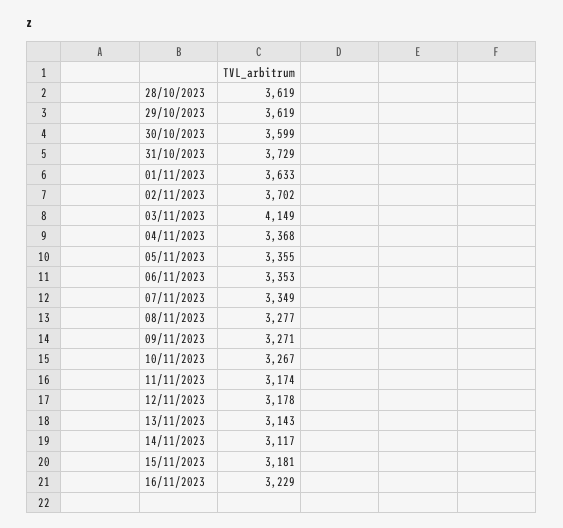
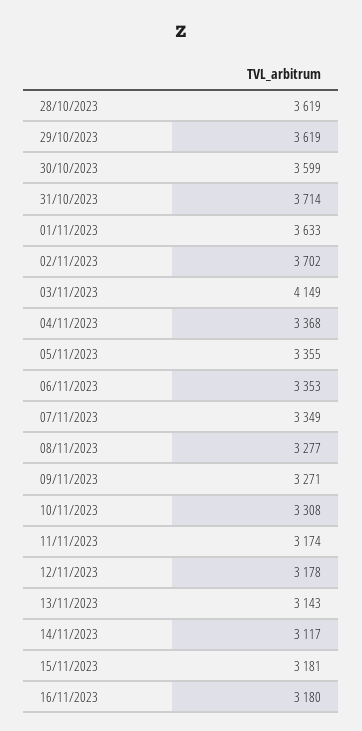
31/10/2023: 3729 -> 3714
10/11/2023: 3267 -> 3308
16/11/2023: 3229 -> 3180

